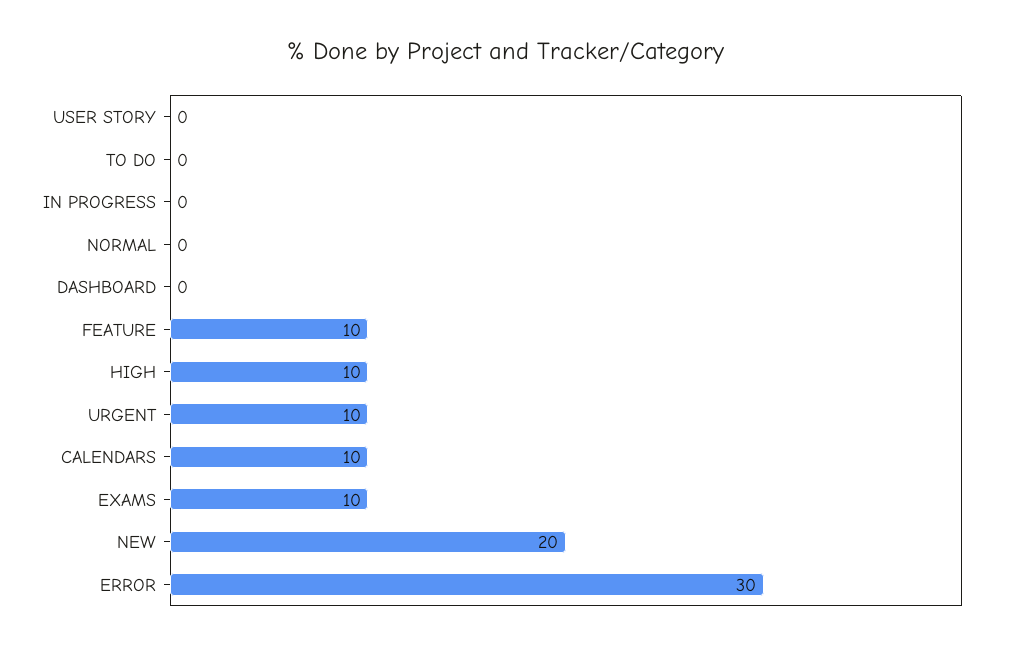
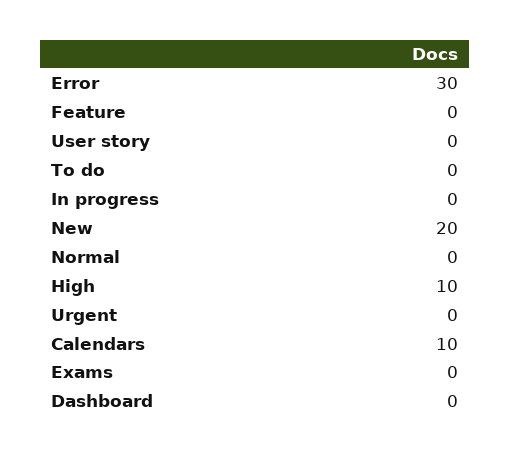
FEATURE: 10 -> 0
URGENT: 10 -> 0
EXAMS: 10 -> 0

